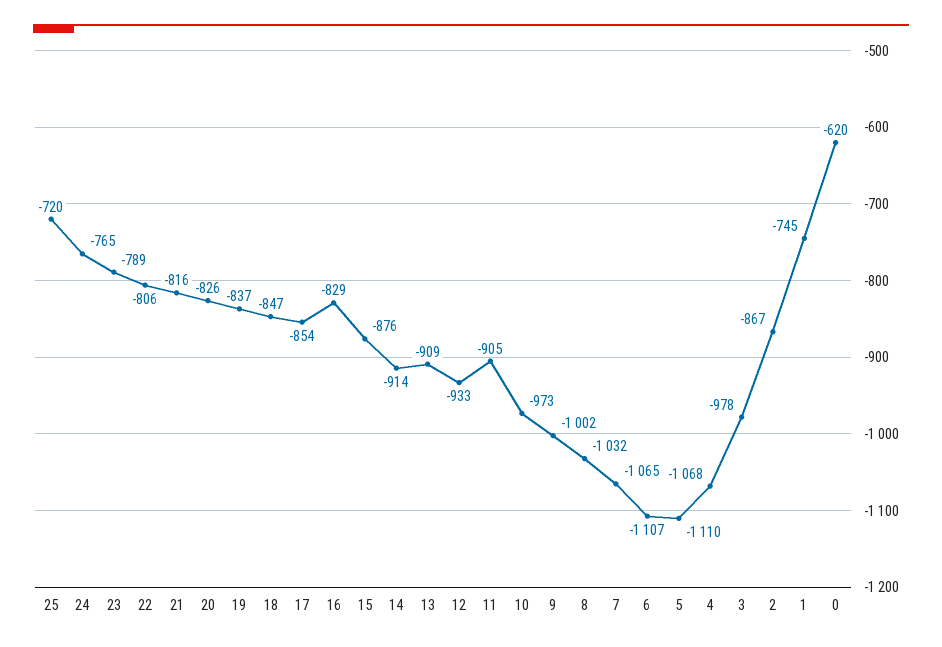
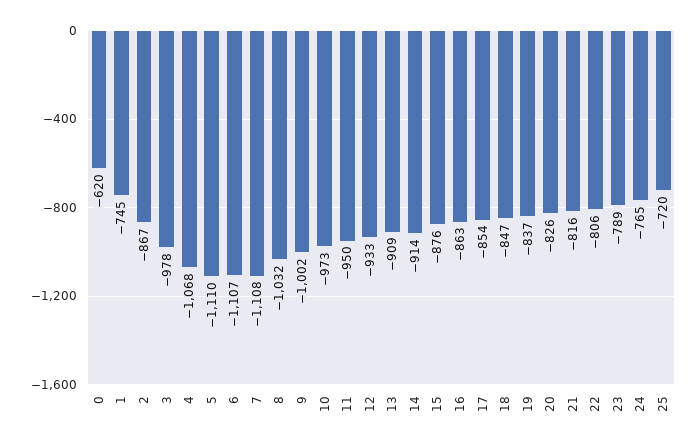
16: -829 -> -863
11: -905 -> -950
7: -1065 -> -1108

